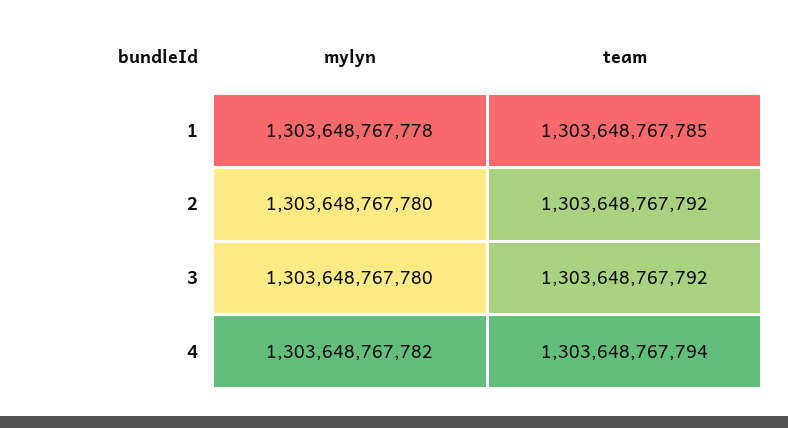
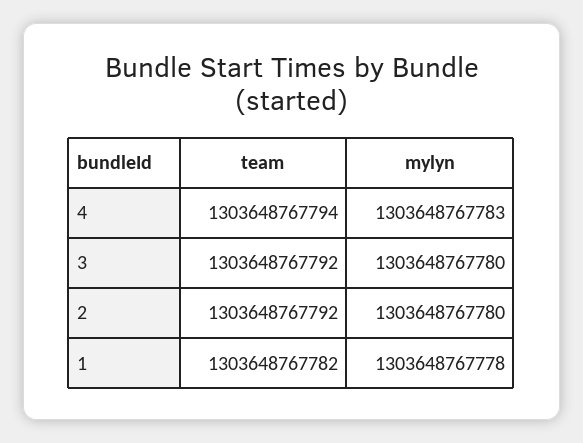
team, 1: 1303648767785 -> 1303648767782
mylyn, 4: 1303648767782 -> 1303648767783

